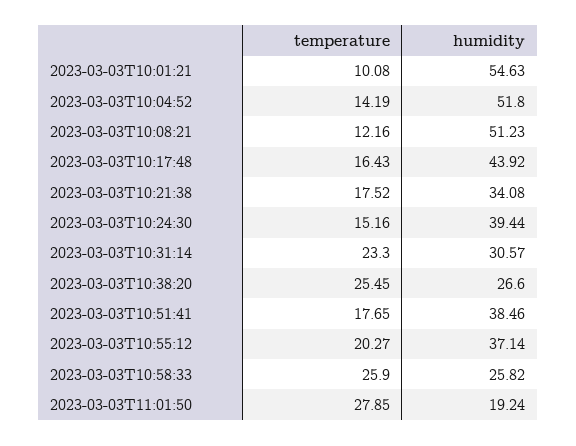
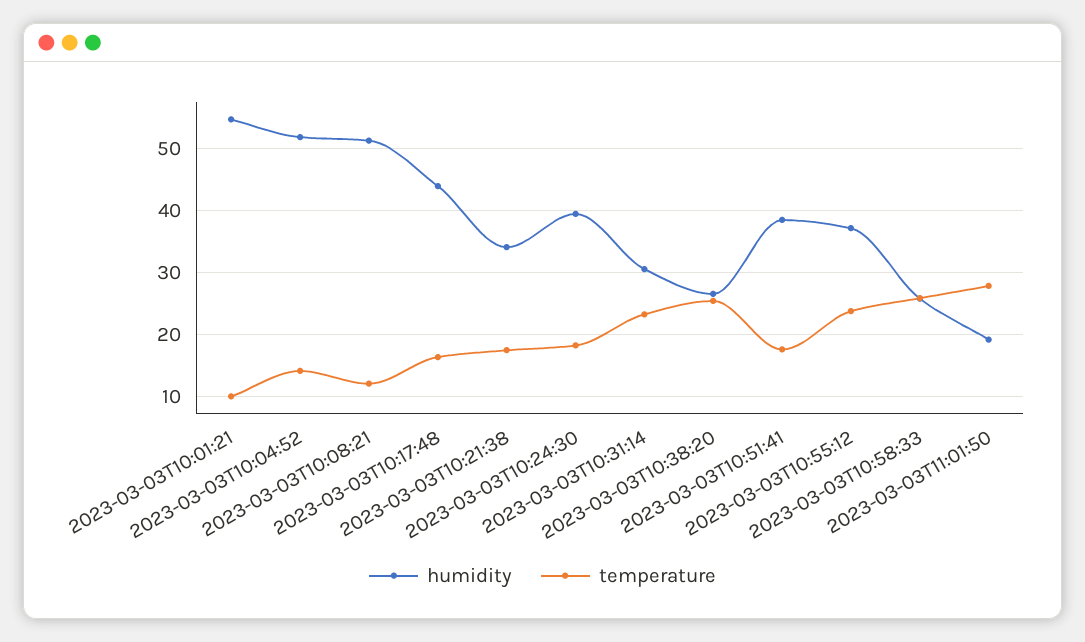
temperature, 2023-03-03T10:24:30: 15.16 -> 18
temperature, 2023-03-03T10:55:12: 20.27 -> 24

